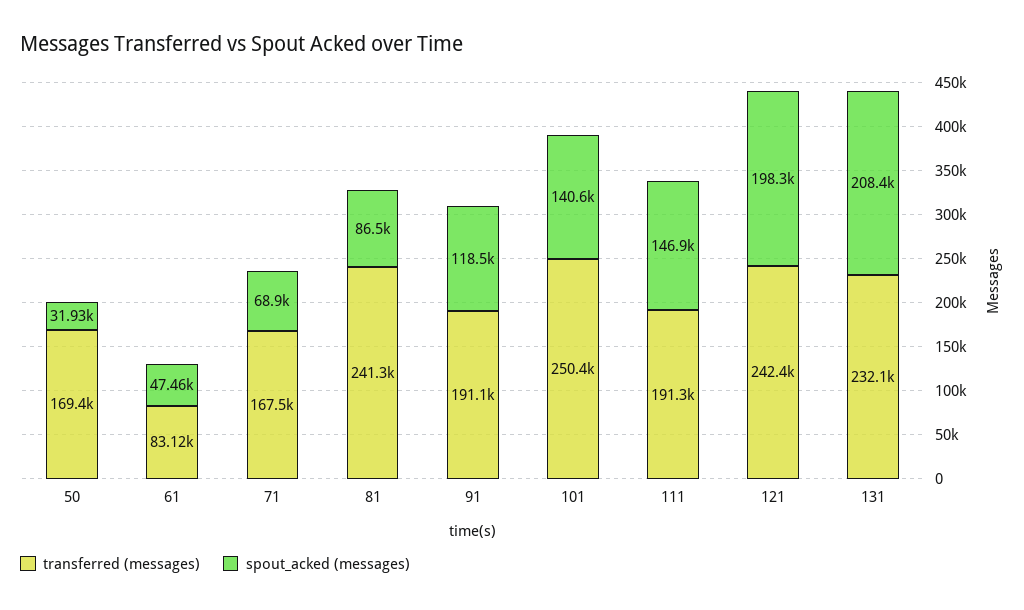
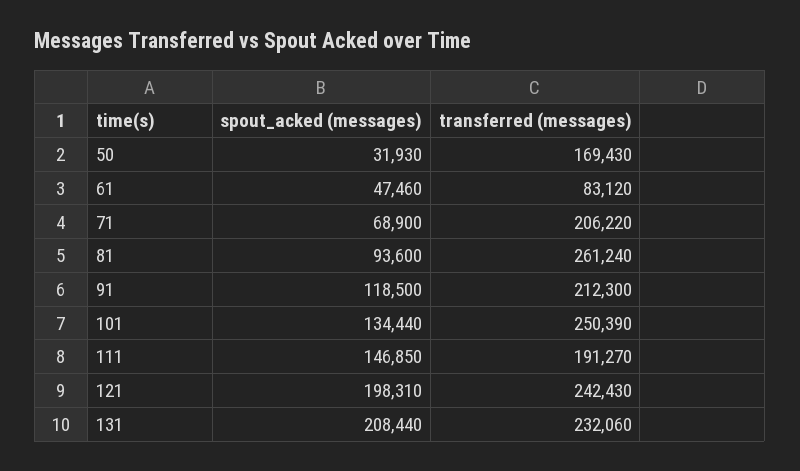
transferred (messages), 71: 167500 -> 206220
transferred (messages), 81: 241300 -> 261240
spout_acked (messages), 81: 86500 -> 93600
transferred (messages), 91: 191100 -> 212300
spout_acked (messages), 101: 140600 -> 134440

